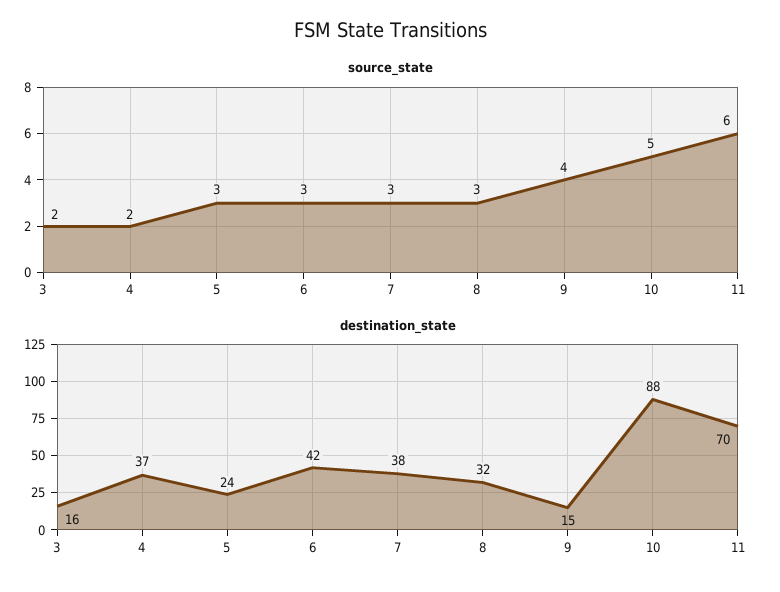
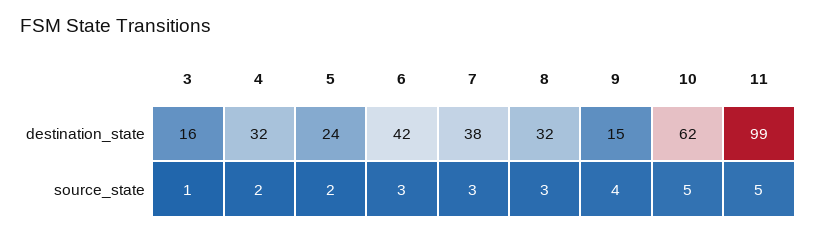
source_state, 3: 2 -> 1
source_state, 5: 3 -> 2
source_state, 11: 6 -> 5
destination_state, 4: 37 -> 32
destination_state, 10: 88 -> 62
destination_state, 11: 70 -> 99

